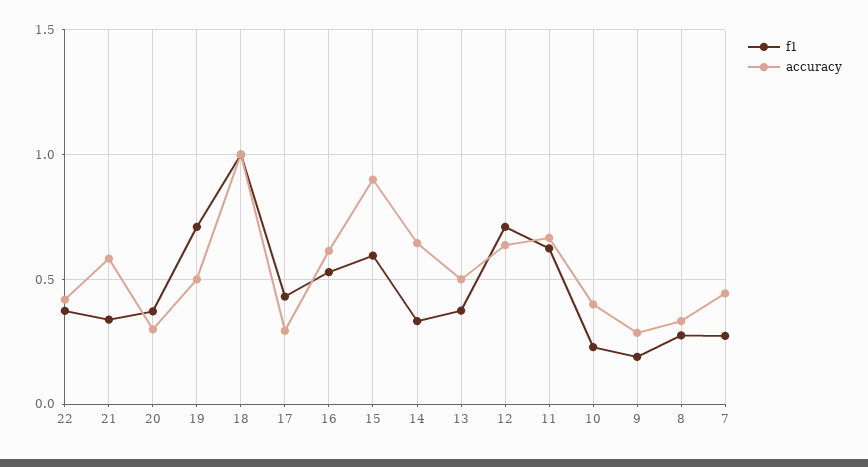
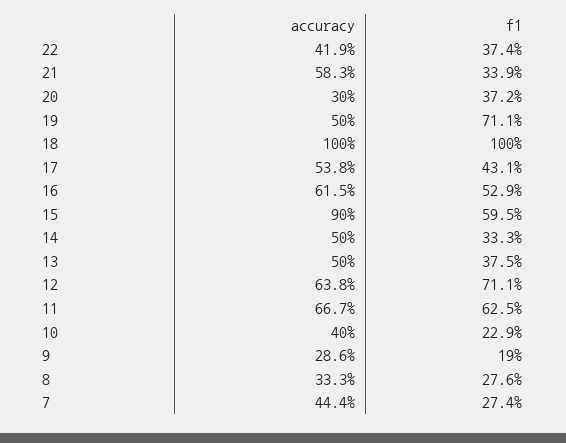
accuracy, 17: 0.3 -> 0.538
accuracy, 14: 0.65 -> 0.5

